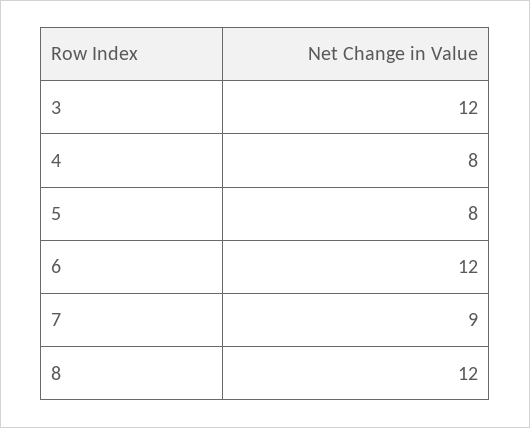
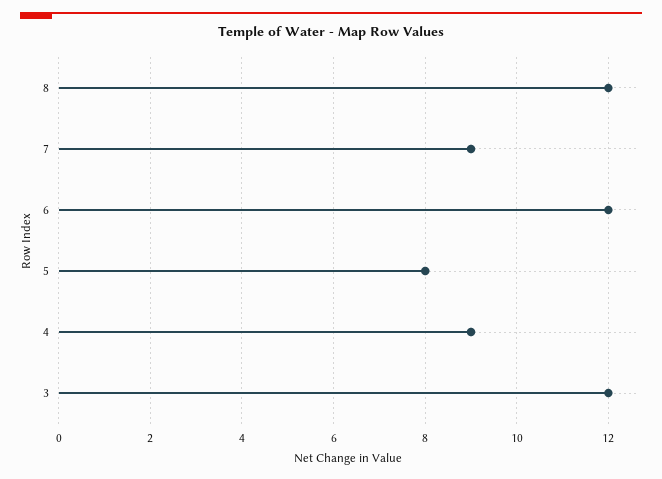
4: 8 -> 9

